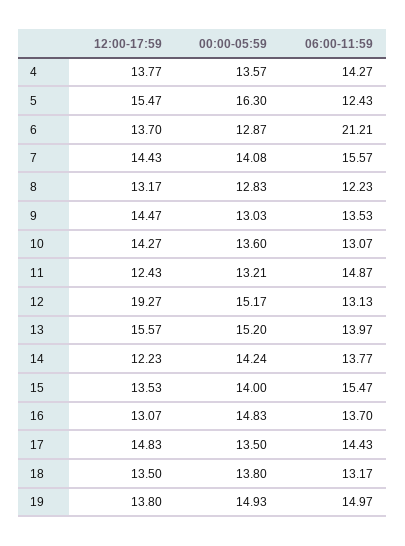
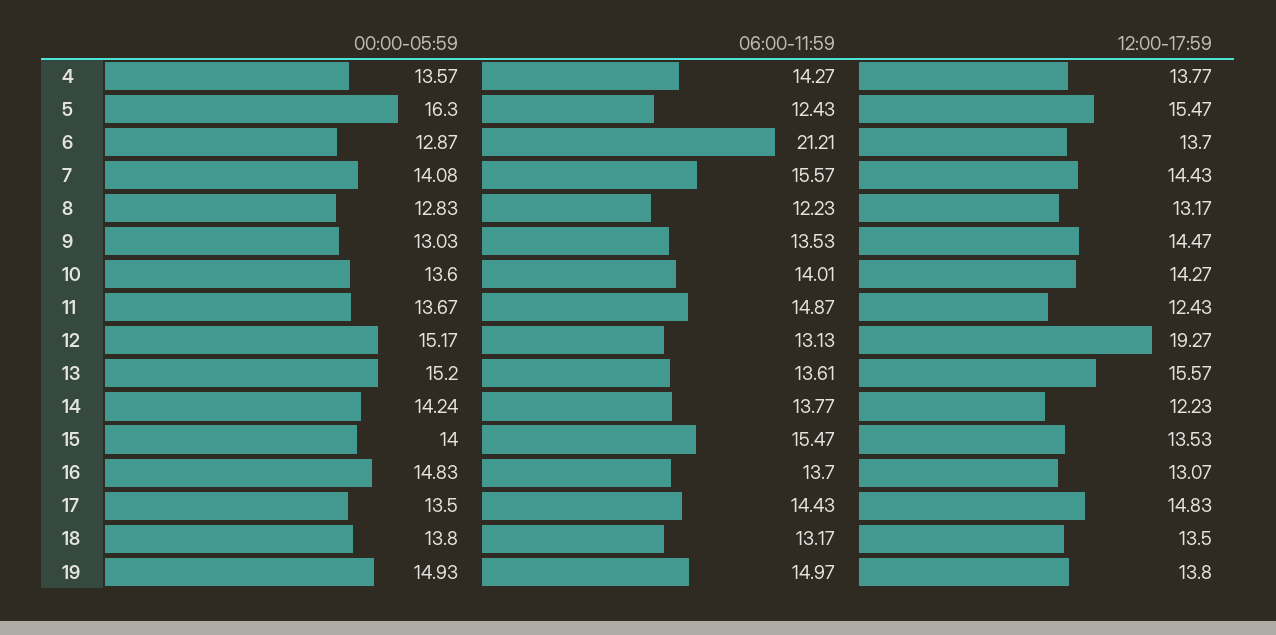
06:00-11:59, 10: 13.07 -> 14.01
00:00-05:59, 11: 13.21 -> 13.67
06:00-11:59, 13: 13.97 -> 13.61

